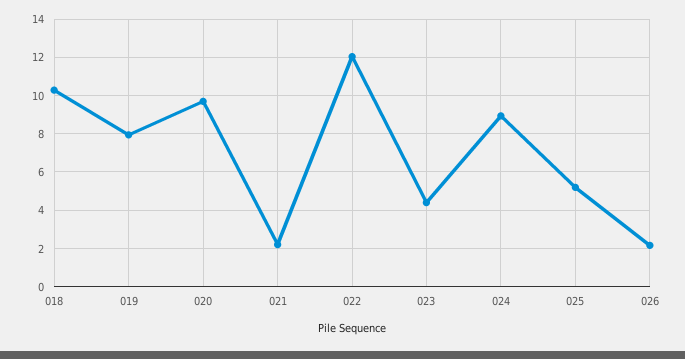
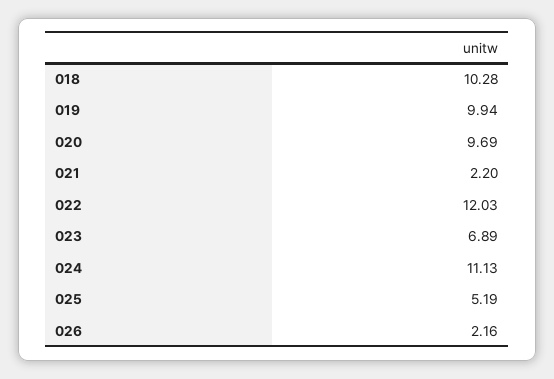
019: 8 -> 9.94
023: 4.5 -> 6.89
024: 9 -> 11.13

